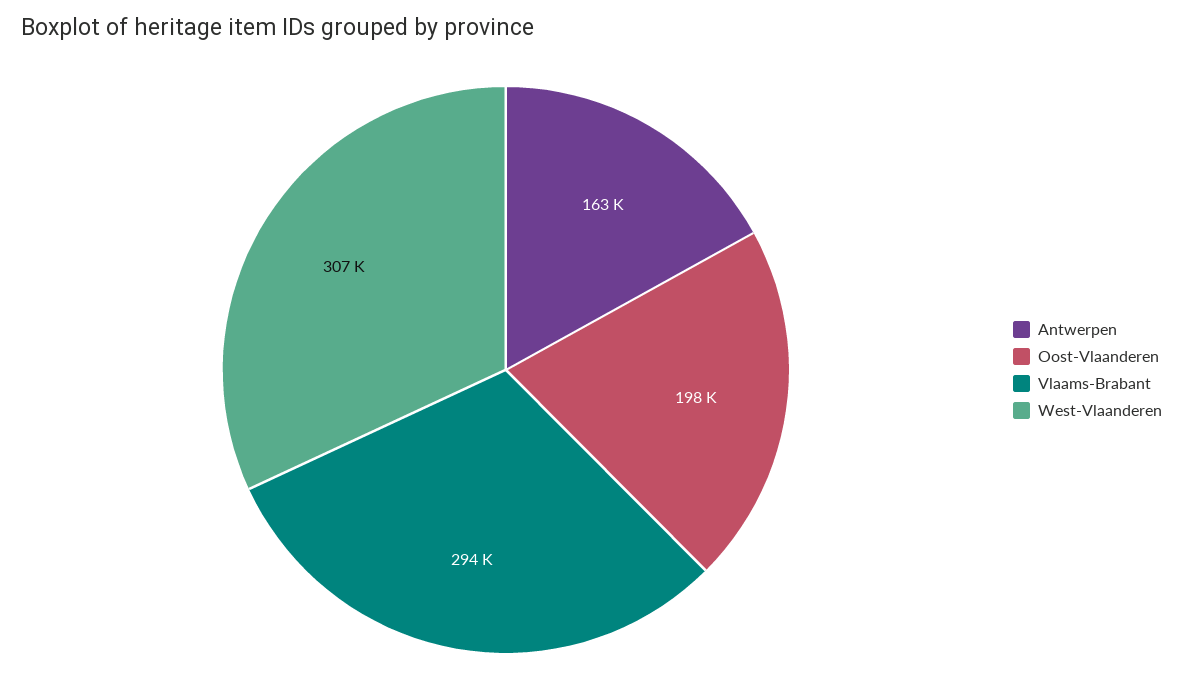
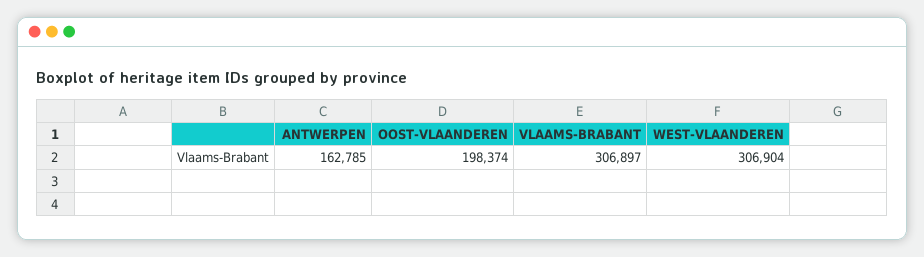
Vlaams-Brabant: 294000 -> 306897

